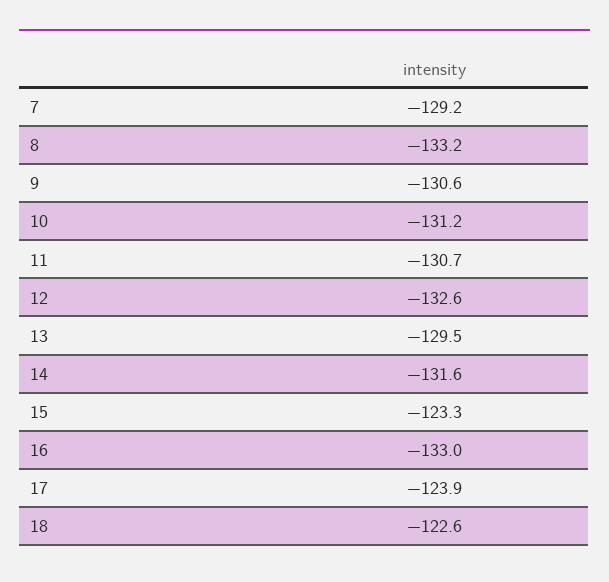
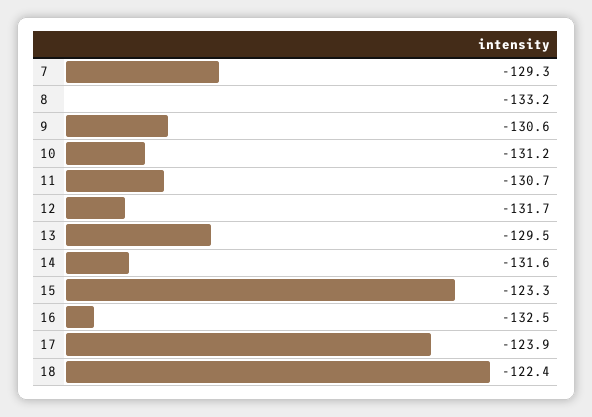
7: -129.2 -> -129.3
12: -132.6 -> -131.7
16: -133 -> -132.5
18: -122.6 -> -122.4

